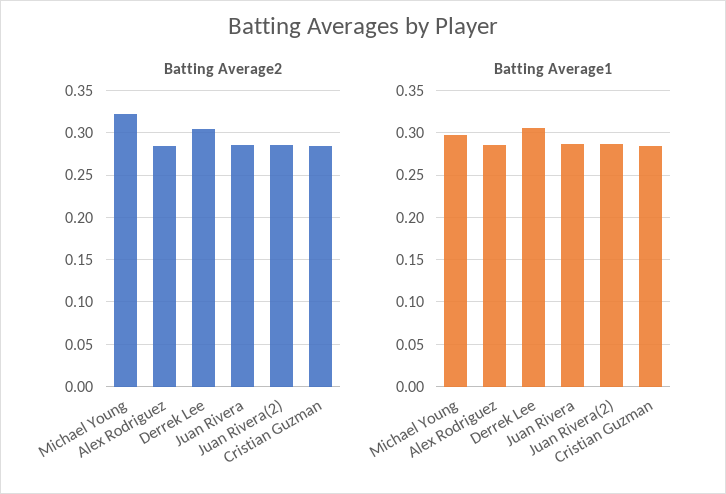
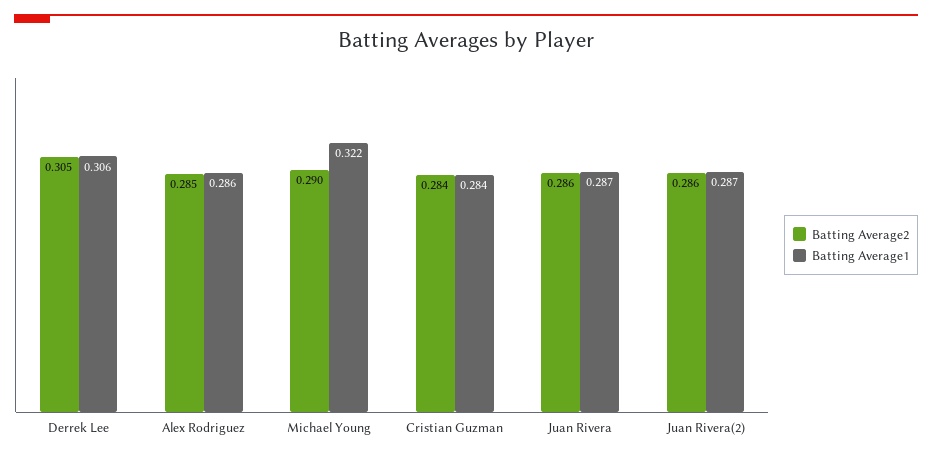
Batting Average2, Michael Young: 0.32 -> 0.29
Batting Average1, Michael Young: 0.3 -> 0.322

